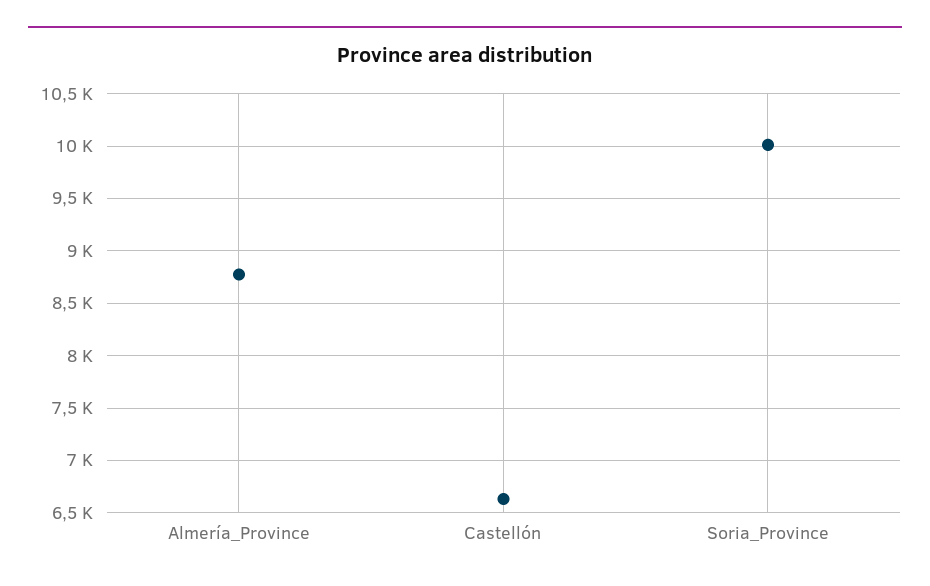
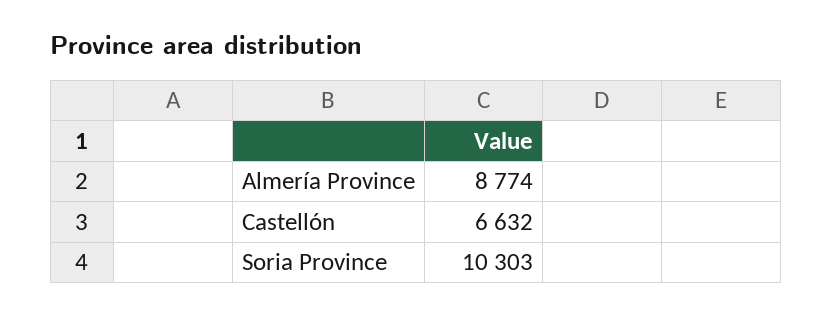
Soria_Province: 10000 -> 10303

